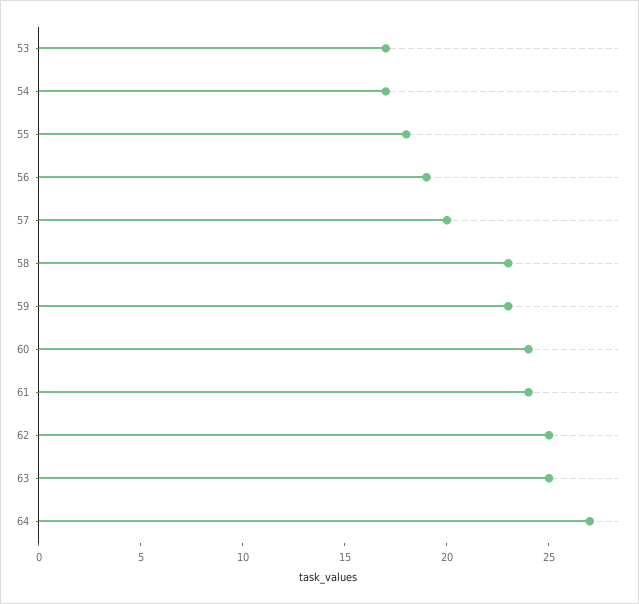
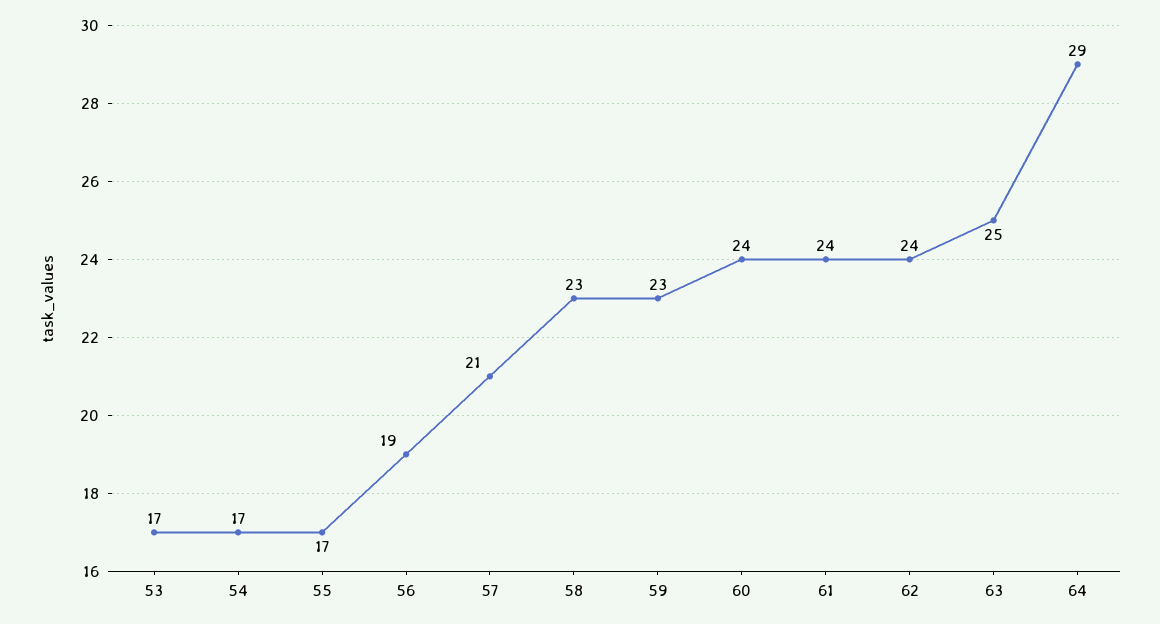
55: 18 -> 17
57: 20 -> 21
62: 25 -> 24
64: 27 -> 29

